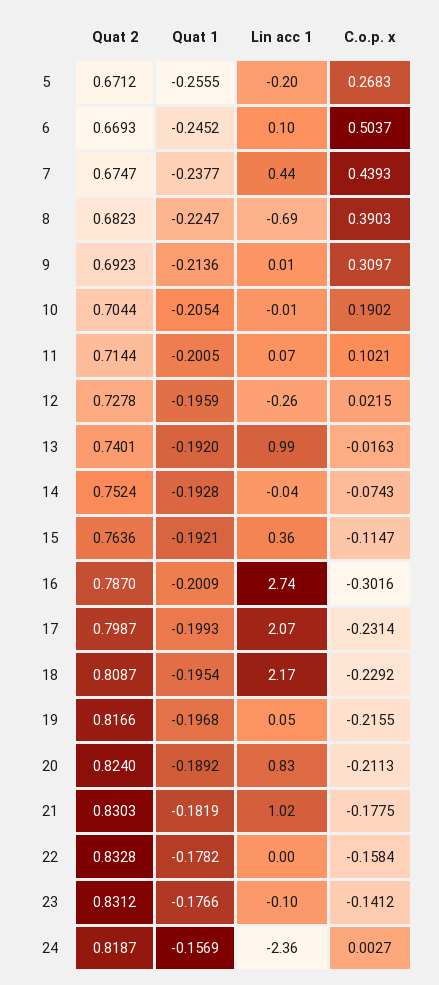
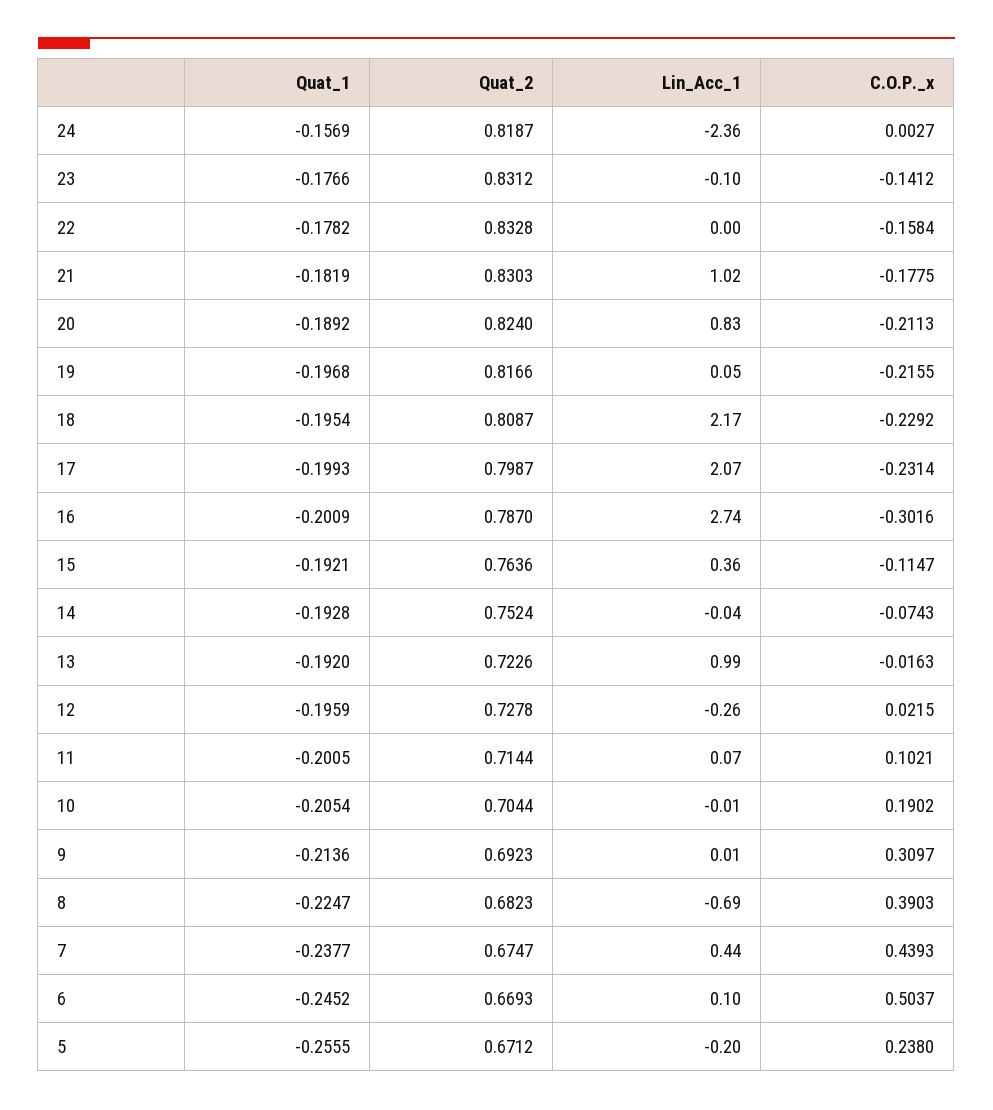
C.o.p. x, 5: 0.2683 -> 0.238
Quat 2, 13: 0.7401 -> 0.7226

